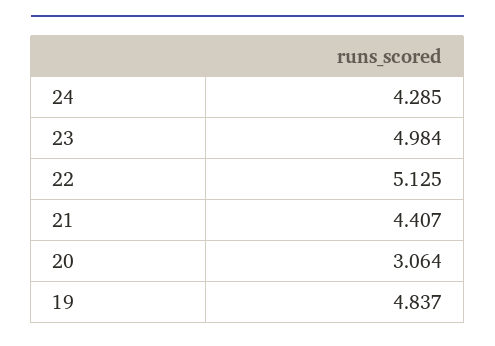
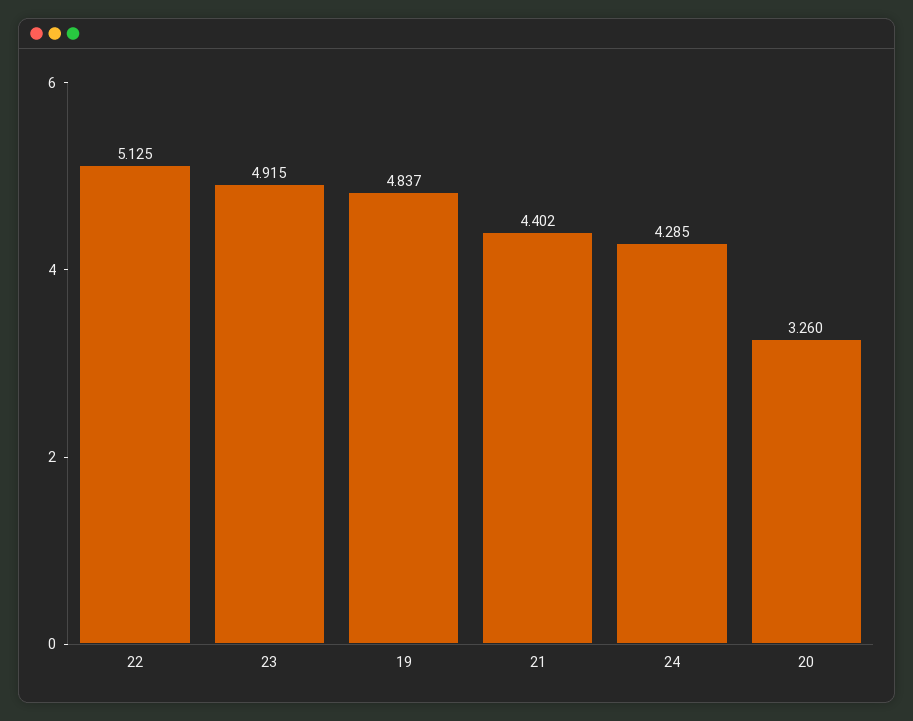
23: 4.984 -> 4.915
21: 4.407 -> 4.402
20: 3.064 -> 3.26

